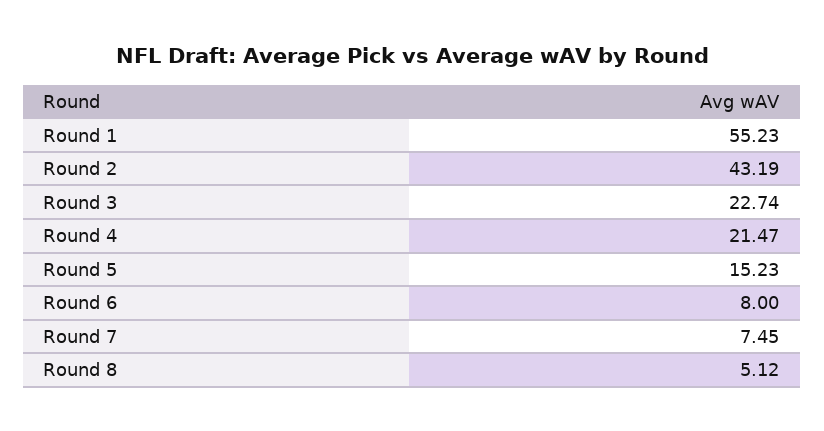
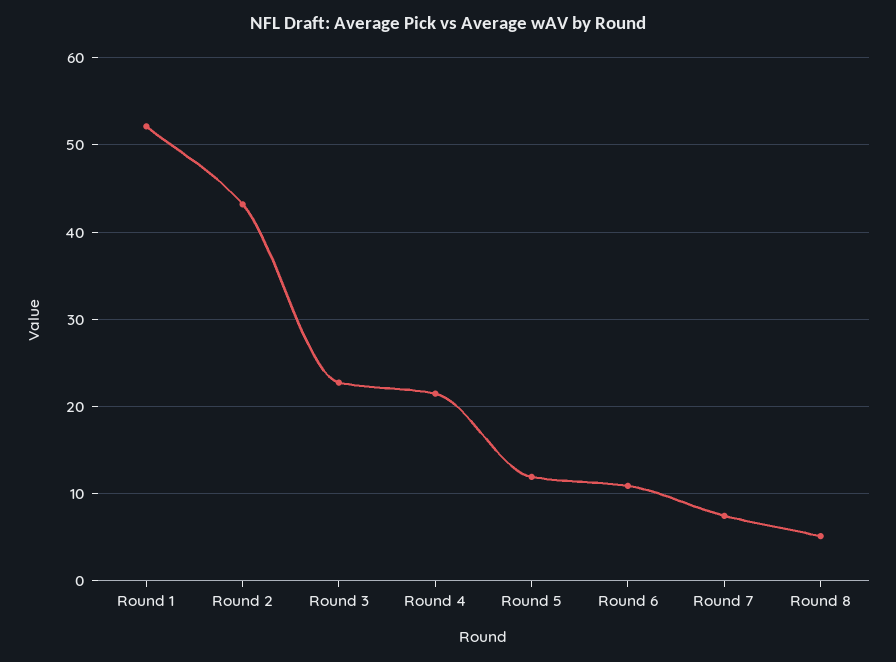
Round 1: 55.23 -> 52
Round 5: 15.23 -> 12
Round 6: 8 -> 11

